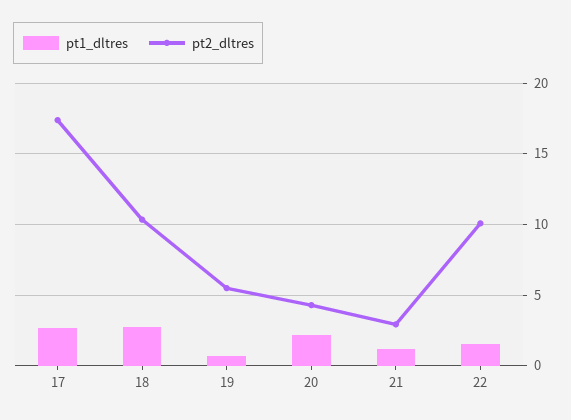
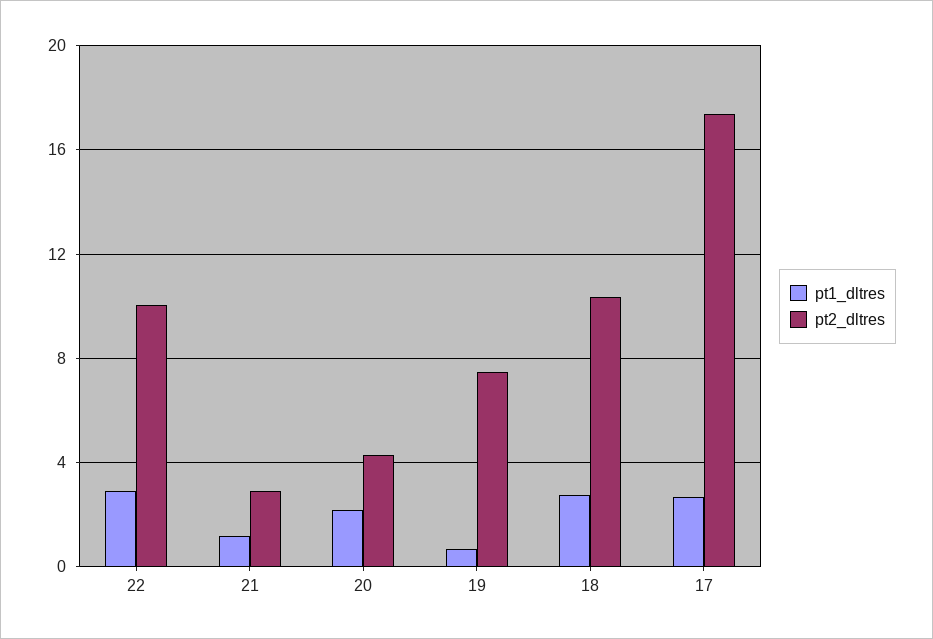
pt2_dltres, 19: 5.5 -> 7.5
pt1_dltres, 22: 1.5 -> 3

